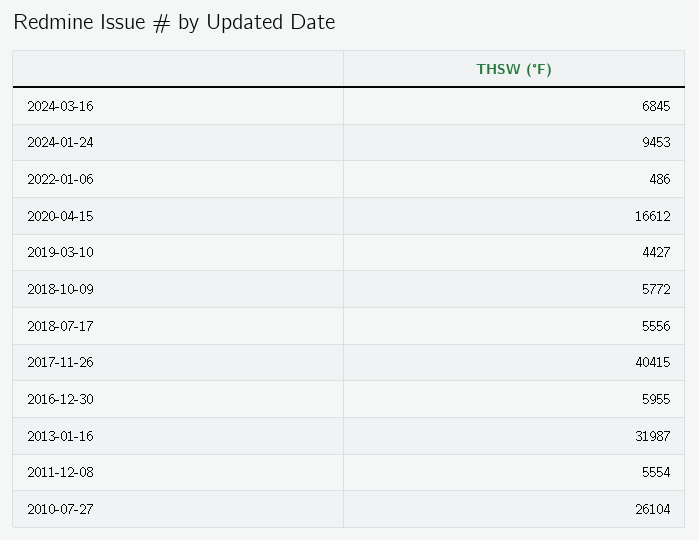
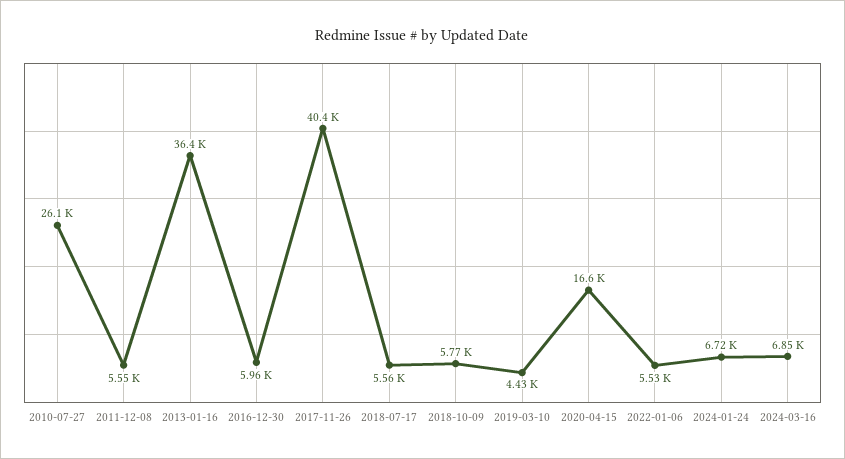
2024-01-24: 9453 -> 6720
2022-01-06: 486 -> 5530
2013-01-16: 31987 -> 36400

